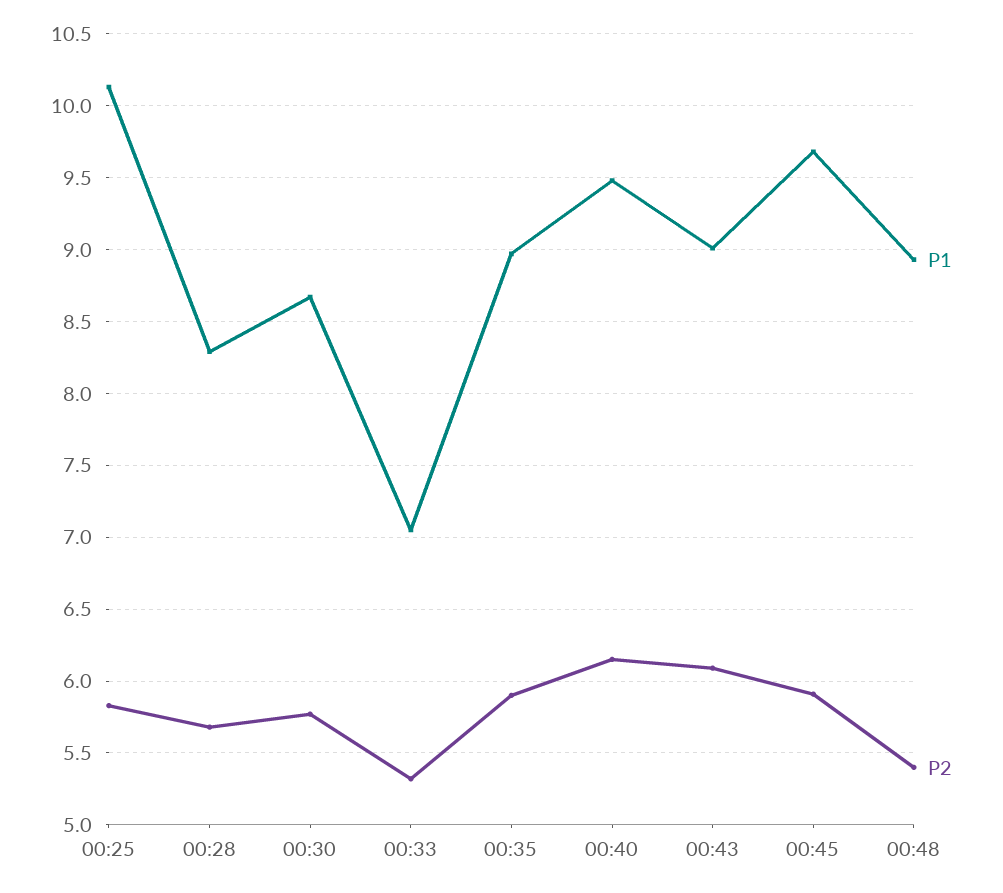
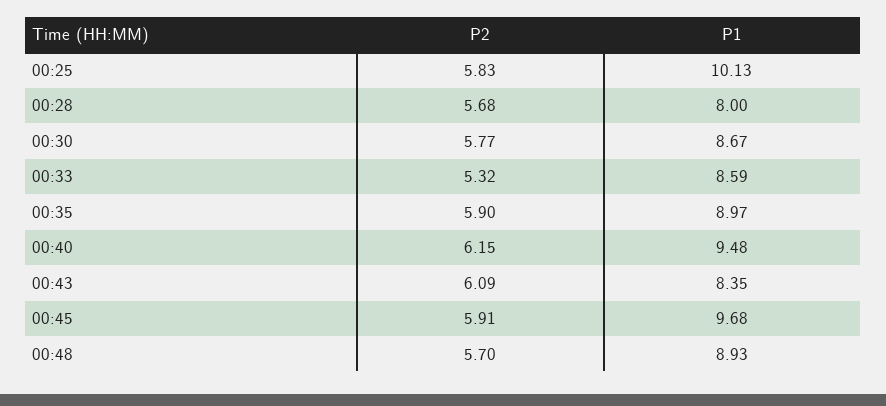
P1, 00:28: 8.3 -> 8
P1, 00:33: 7.05 -> 8.59
P1, 00:43: 9 -> 8.35
P2, 00:48: 5.4 -> 5.7

